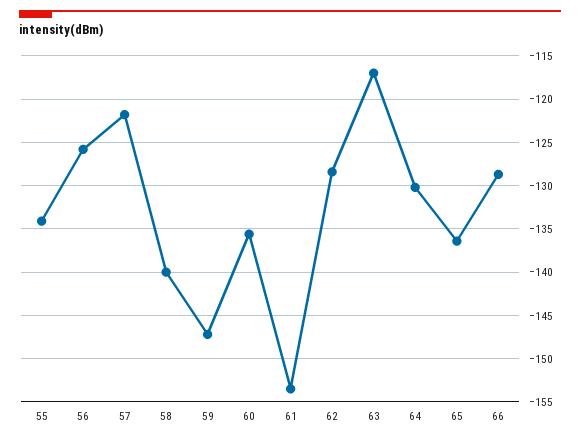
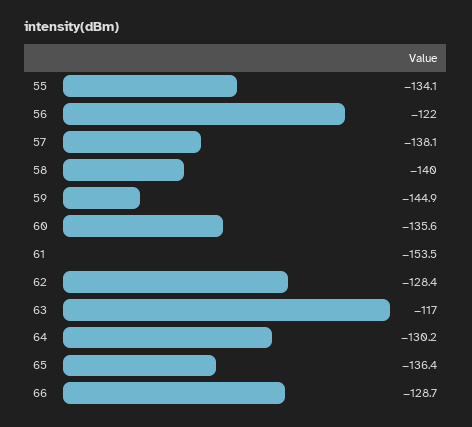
56: -126 -> -122
57: -122 -> -138.1
59: -147 -> -144.9

